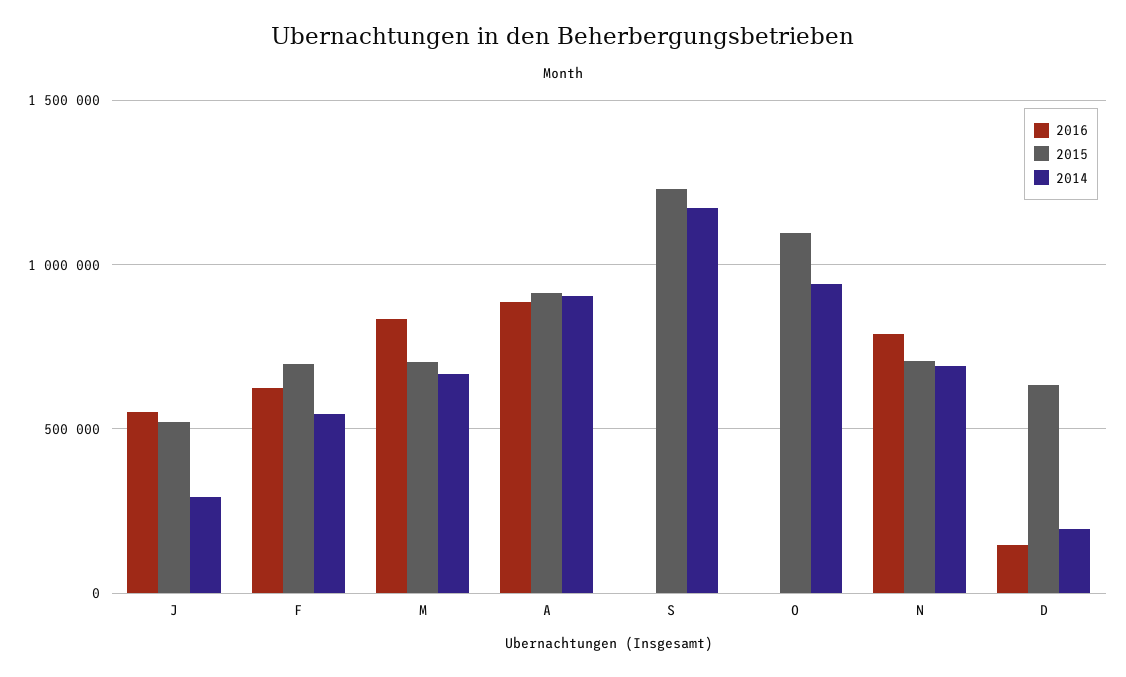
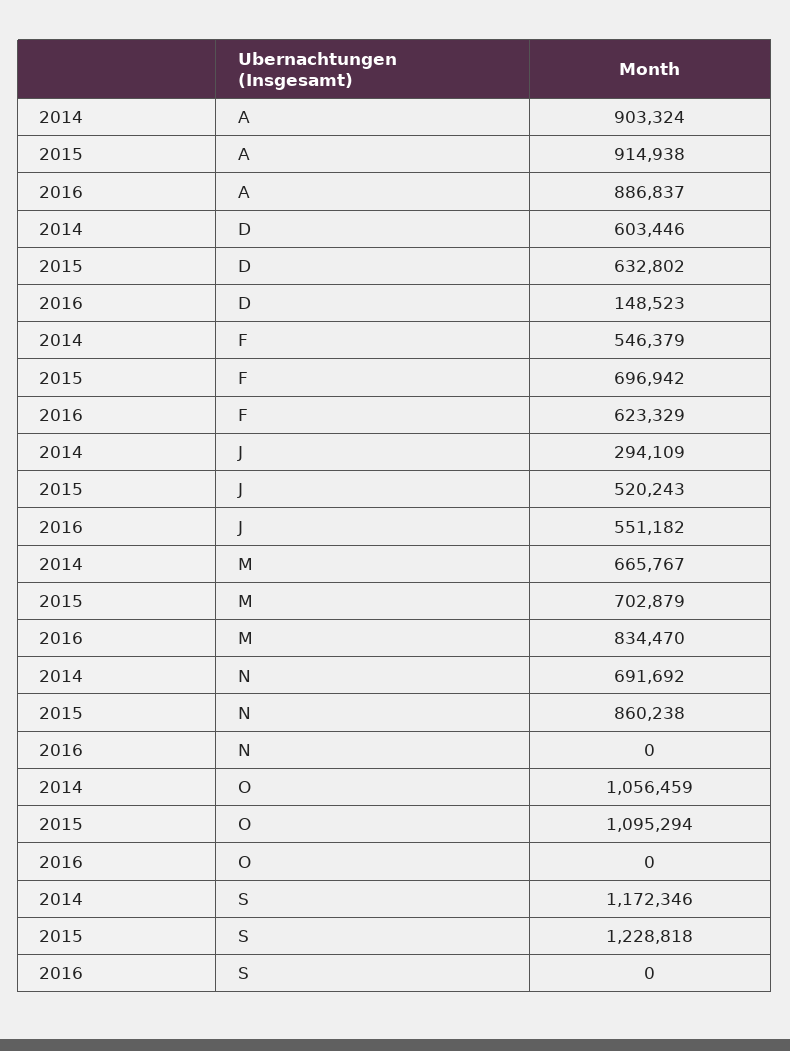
2014, O: 950000 -> 1056459
2016, N: 800000 -> 0
2015, N: 700000 -> 860238
2014, D: 200000 -> 603446

